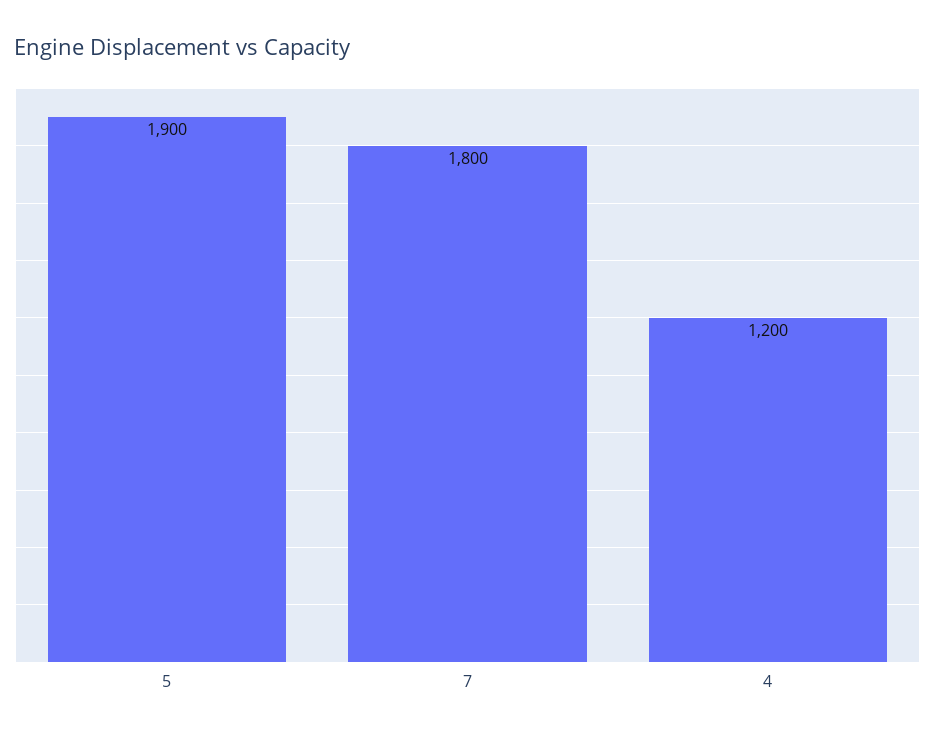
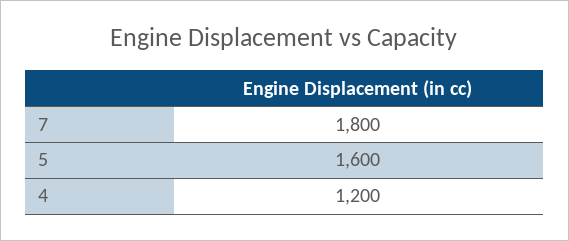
5: 1900 -> 1600

